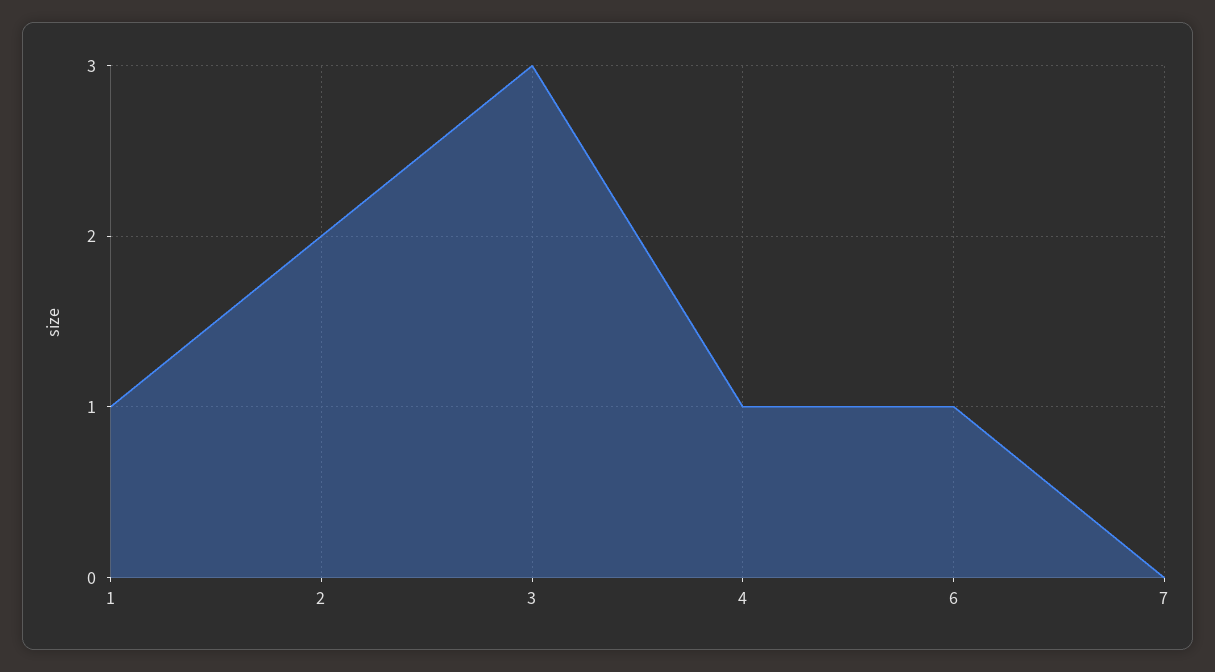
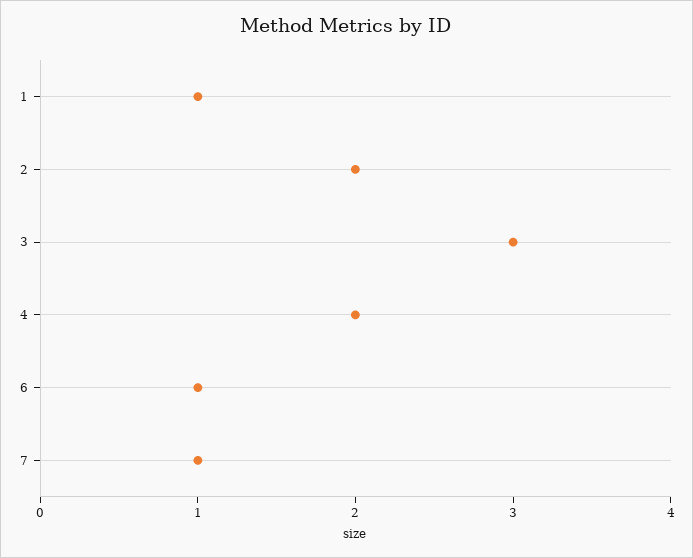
4: 1 -> 2
7: 0 -> 1

